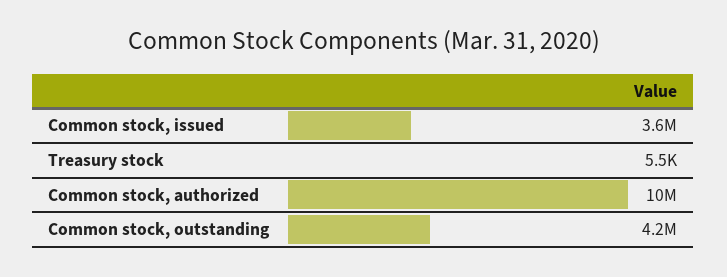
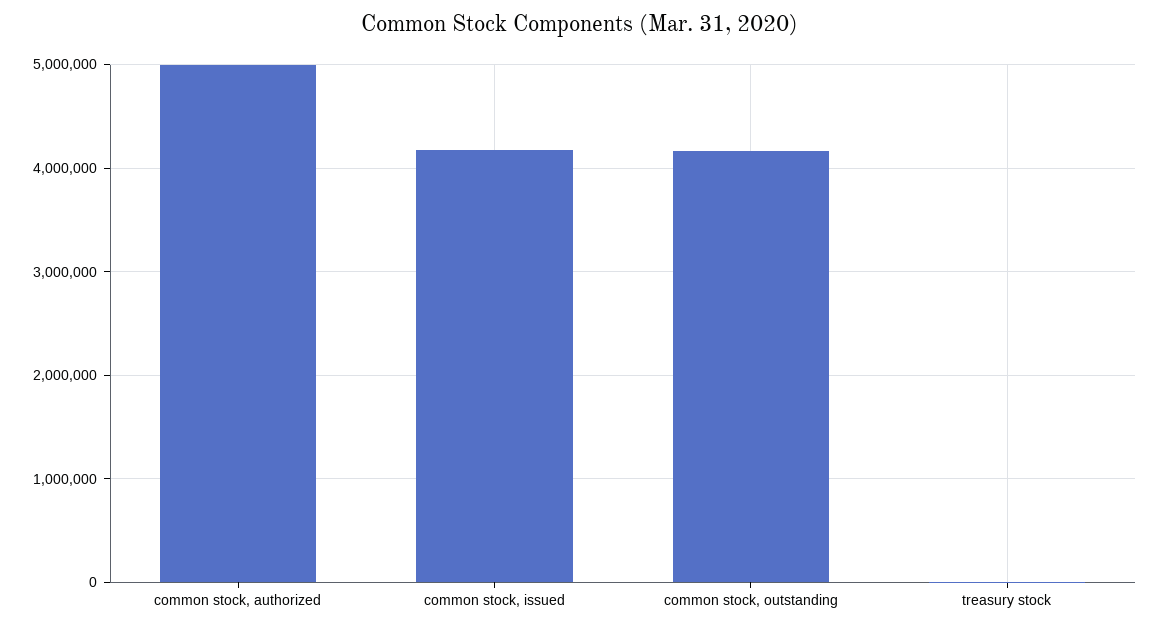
Common stock, issued: 3600000 -> 4200000
Common stock, authorized: 10000000 -> 5000000

